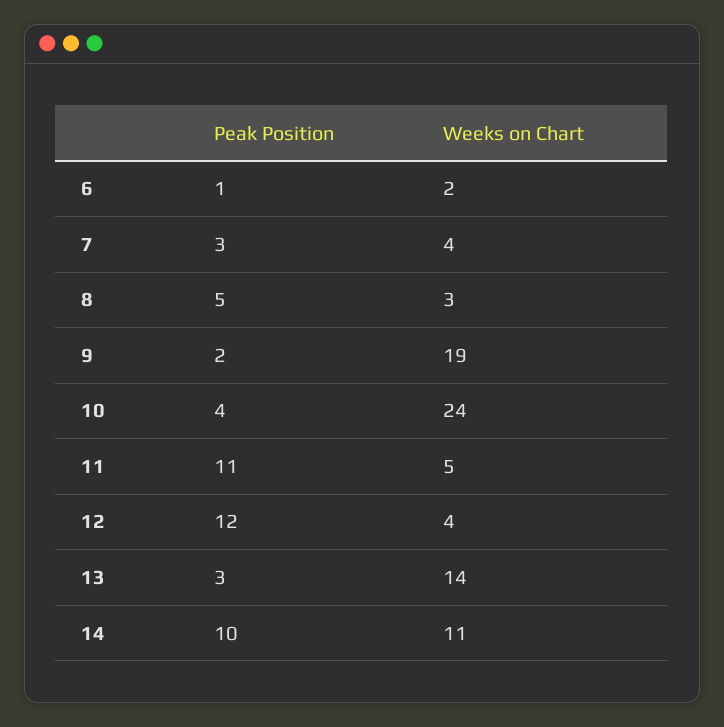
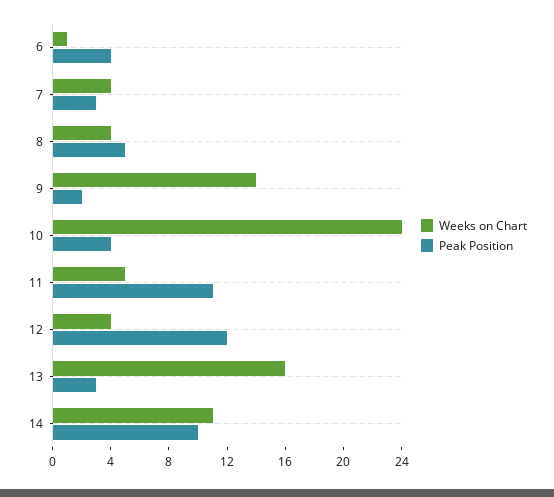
Peak Position, 6: 1 -> 4
Weeks on Chart, 6: 2 -> 1
Weeks on Chart, 8: 3 -> 4
Weeks on Chart, 9: 19 -> 14
Weeks on Chart, 13: 14 -> 16

